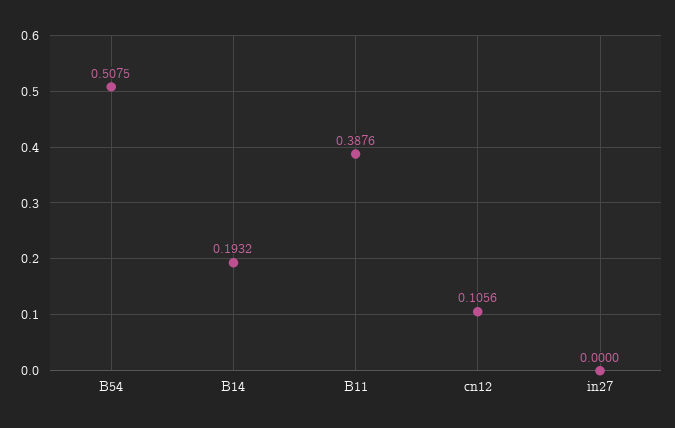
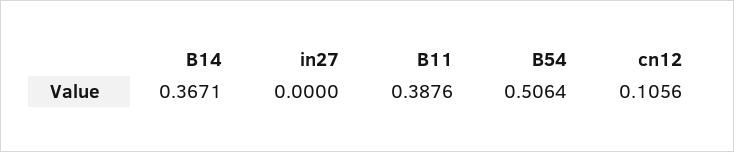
B54: 0.5075 -> 0.5064
B14: 0.1932 -> 0.3671

